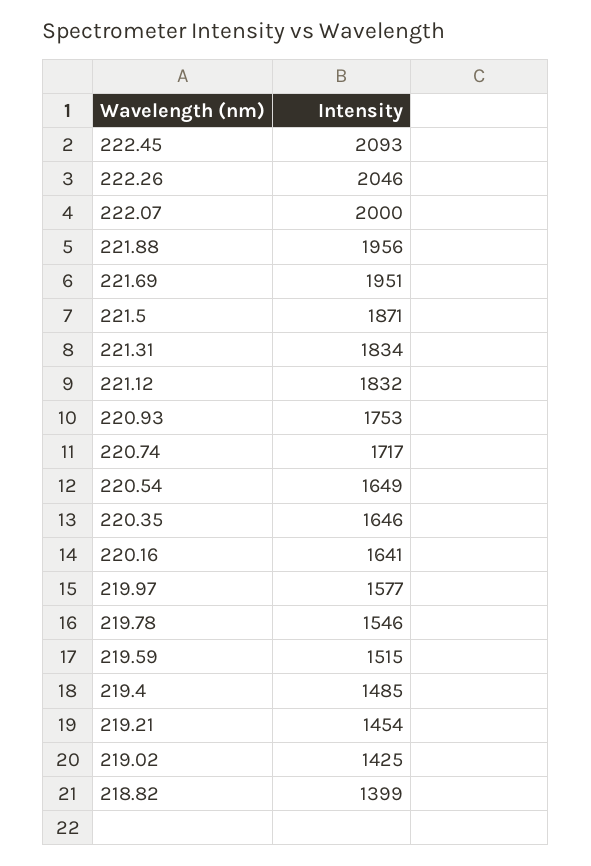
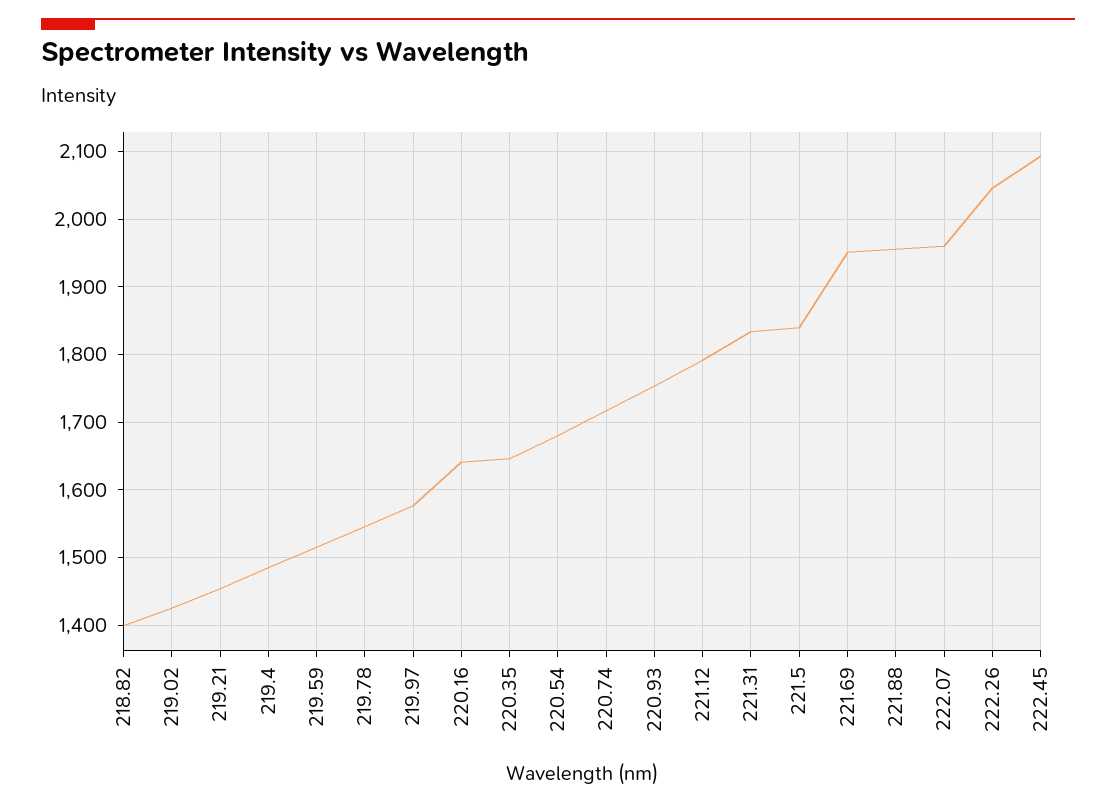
222.07: 2000 -> 1960
221.5: 1871 -> 1840
221.12: 1832 -> 1790
220.54: 1649 -> 1680

